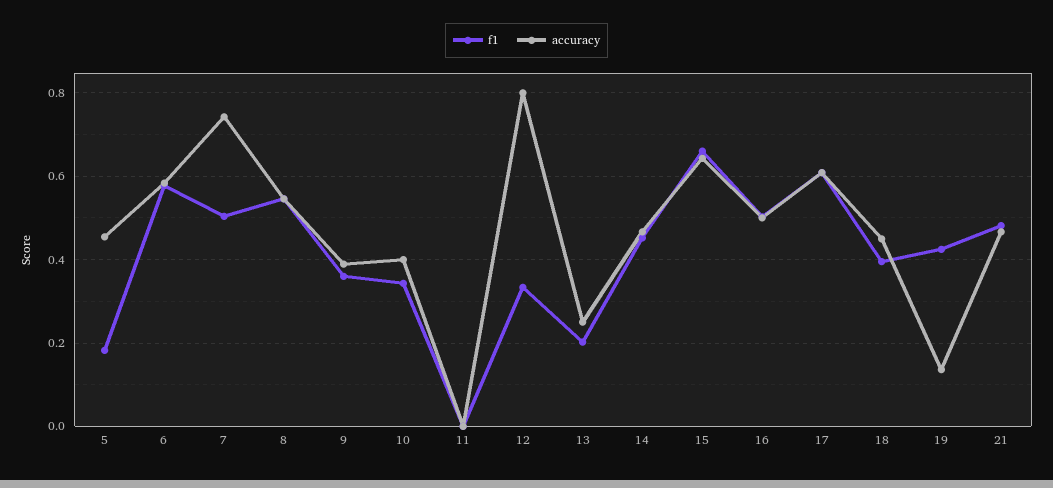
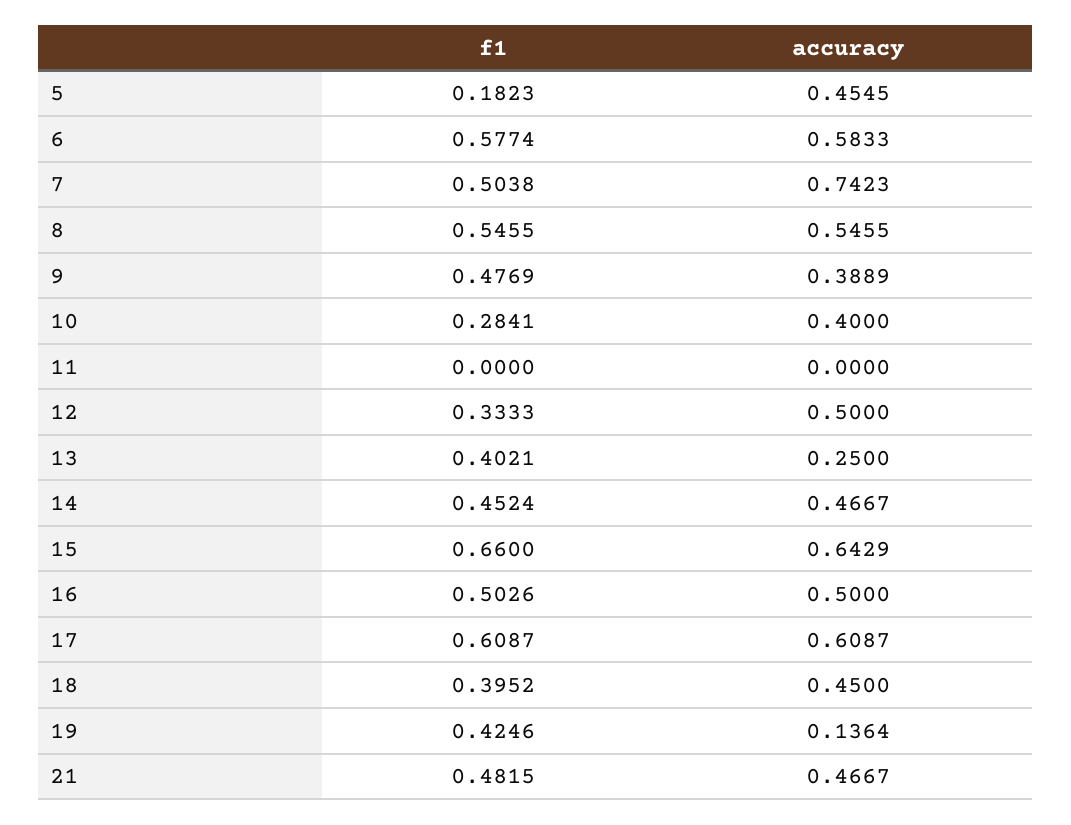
f1, 9: 0.36 -> 0.4769
f1, 10: 0.34 -> 0.2841
accuracy, 12: 0.8 -> 0.5
f1, 13: 0.2 -> 0.4021

